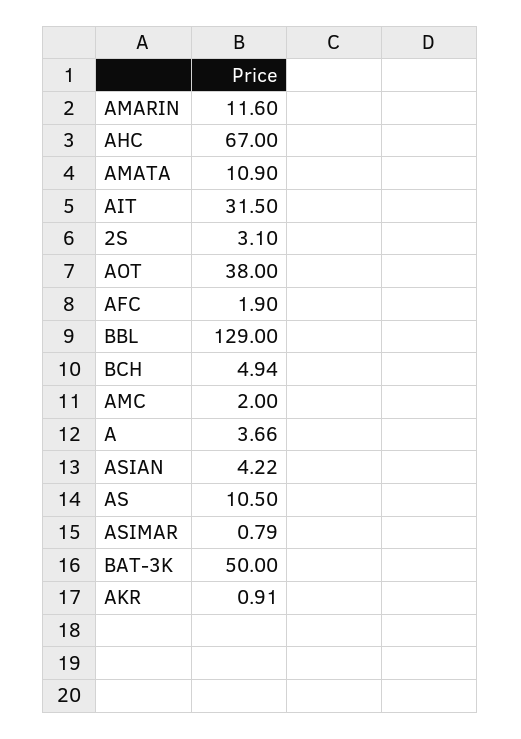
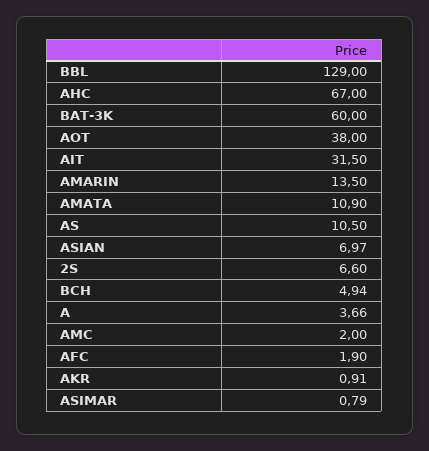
AMARIN: 11.6 -> 13.5
2S: 3.1 -> 6.6
ASIAN: 4.22 -> 6.97
BAT-3K: 50 -> 60

